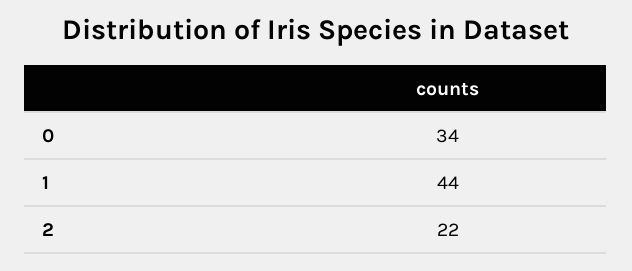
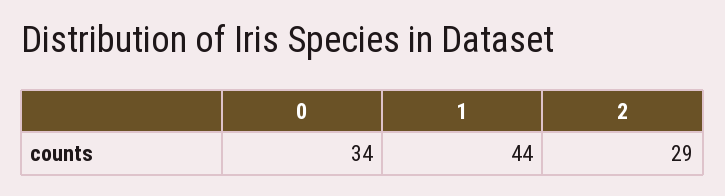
2: 22 -> 29

